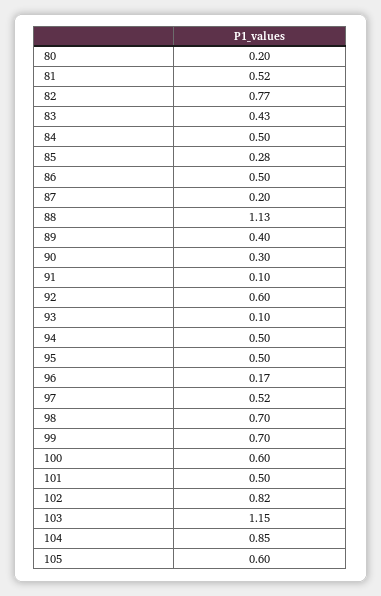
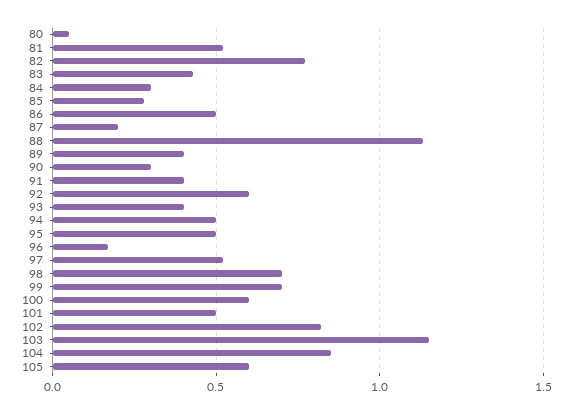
80: 0.2 -> 0.05
84: 0.5 -> 0.3
91: 0.1 -> 0.4
93: 0.1 -> 0.4

